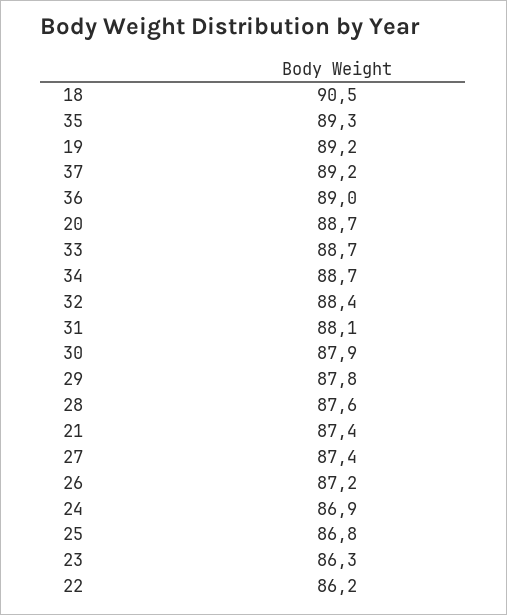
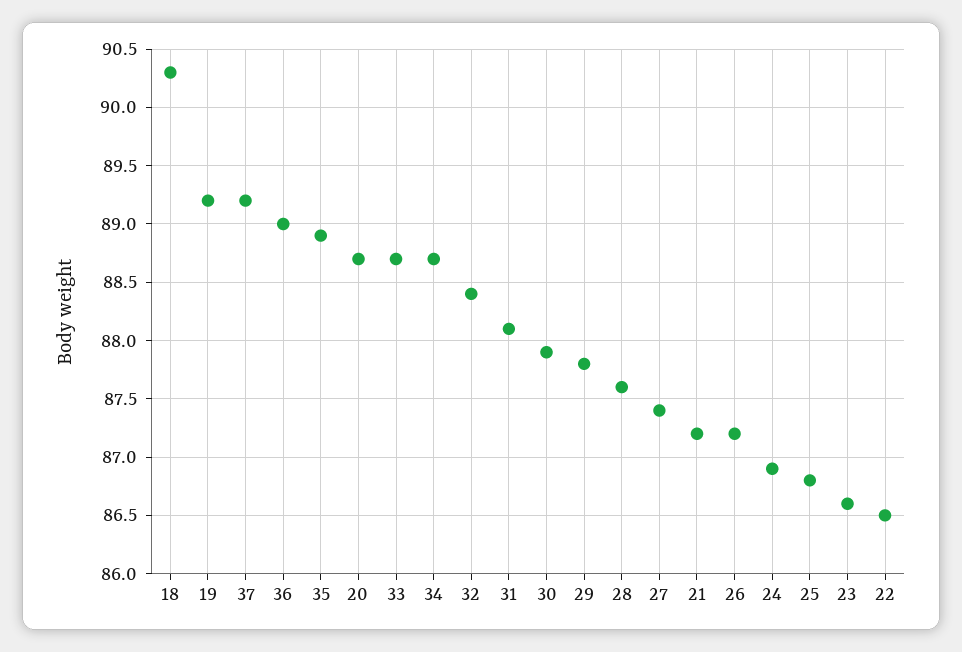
18: 90.5 -> 90.3
35: 89.3 -> 88.9
21: 87.4 -> 87.2
23: 86.3 -> 86.6
22: 86.2 -> 86.5

